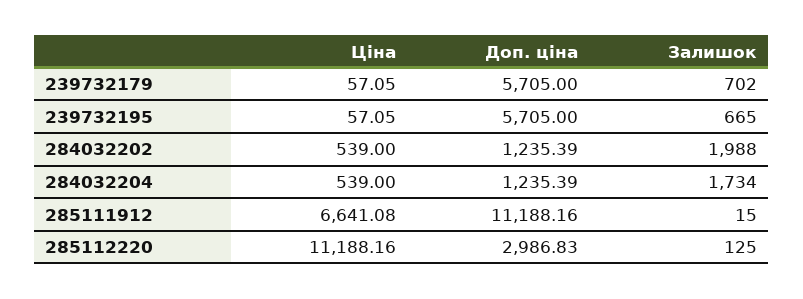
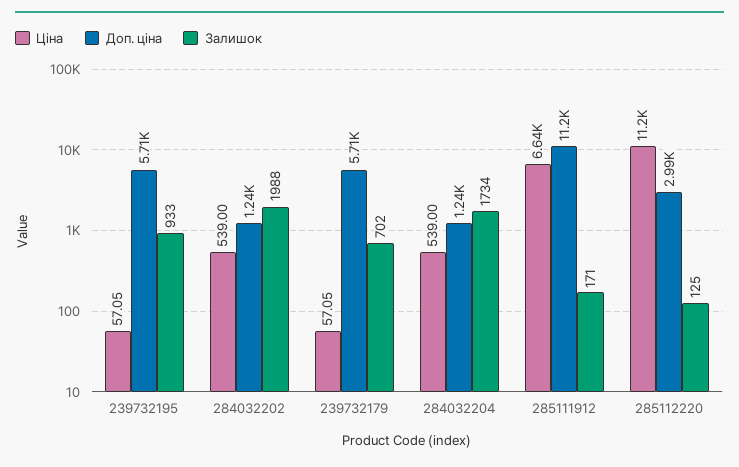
Залишок, 239732195: 665 -> 933
Залишок, 285111912: 15 -> 171

